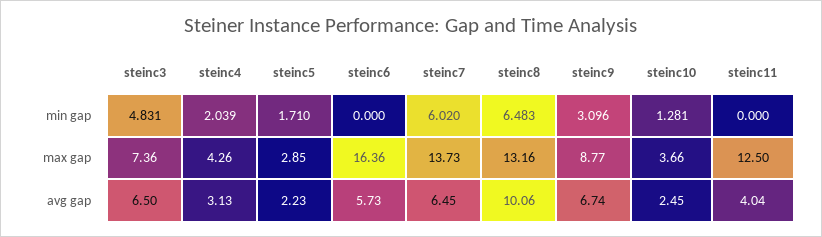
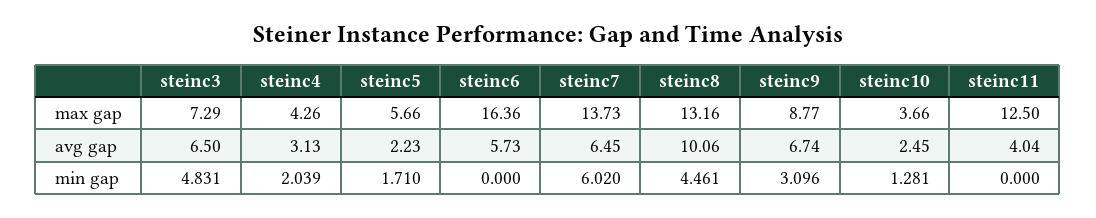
steinc8, min gap: 6.483 -> 4.461
steinc3, max gap: 7.36 -> 7.29
steinc5, max gap: 2.85 -> 5.66

